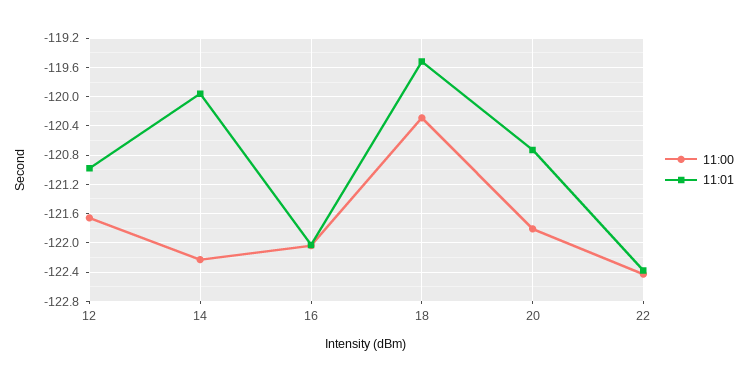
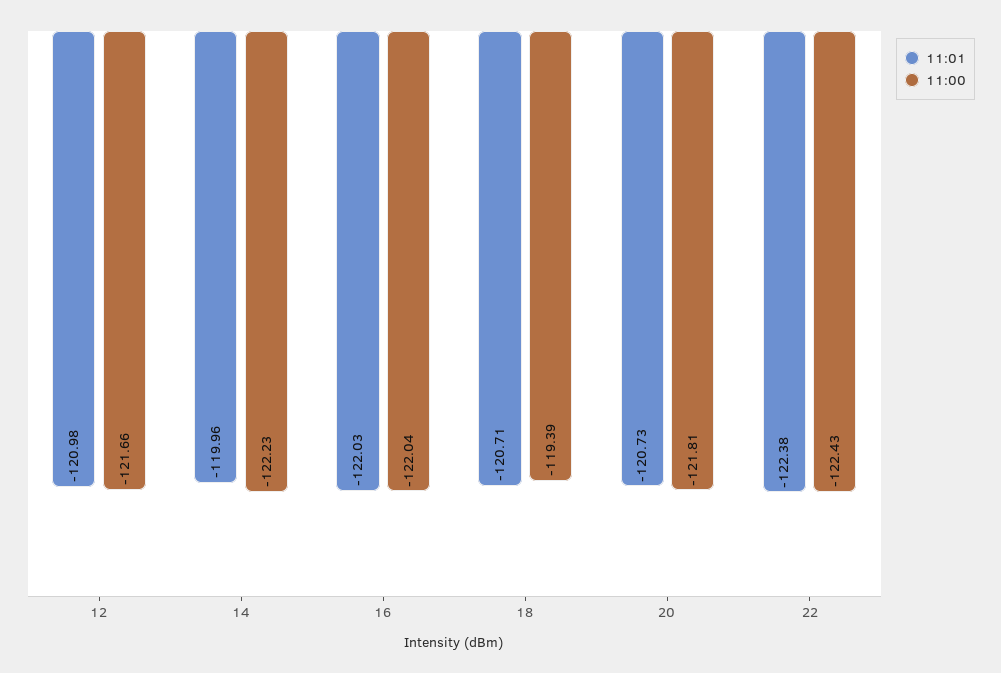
11:00, 18: -120.3 -> -119.39
11:01, 18: -119.5 -> -120.71

